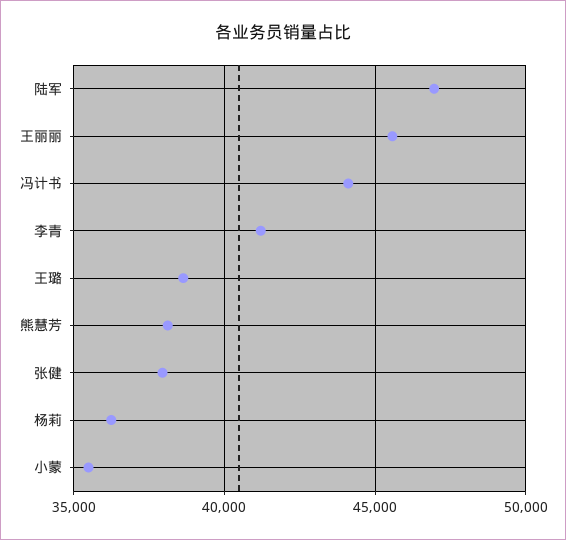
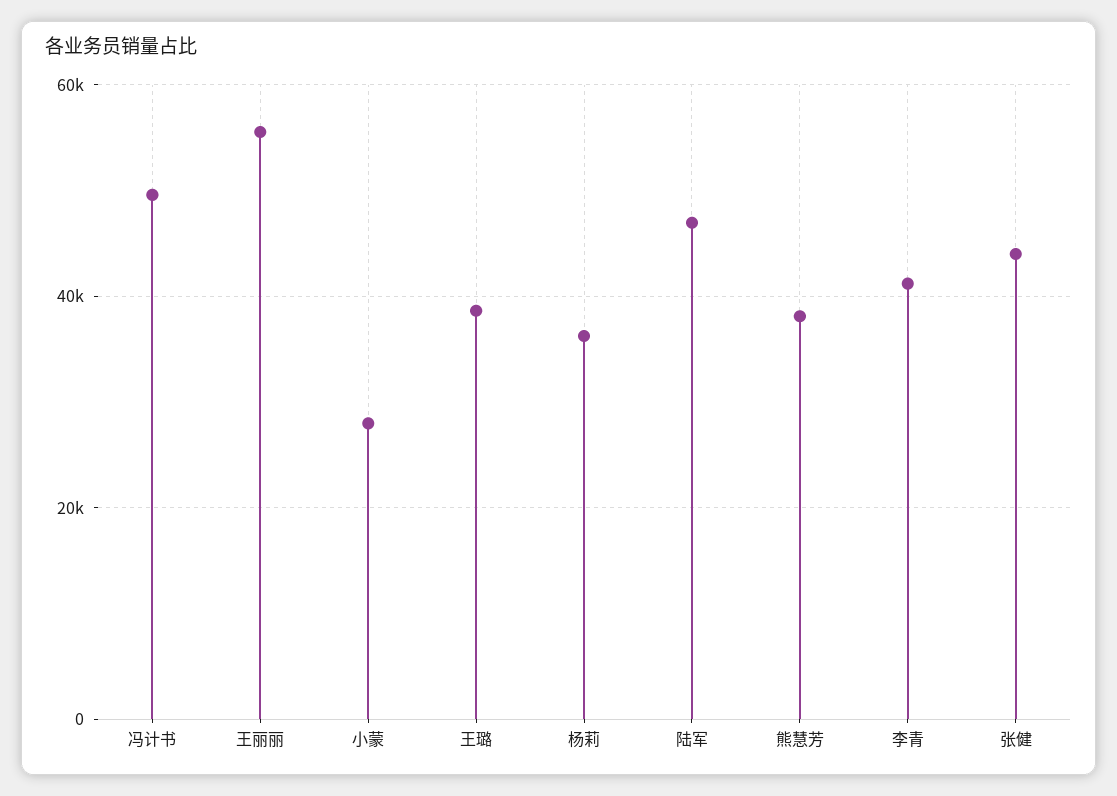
王丽丽: 45500 -> 56000
冯计书: 44000 -> 50000
张健: 38000 -> 44000
小蒙: 35500 -> 28000

